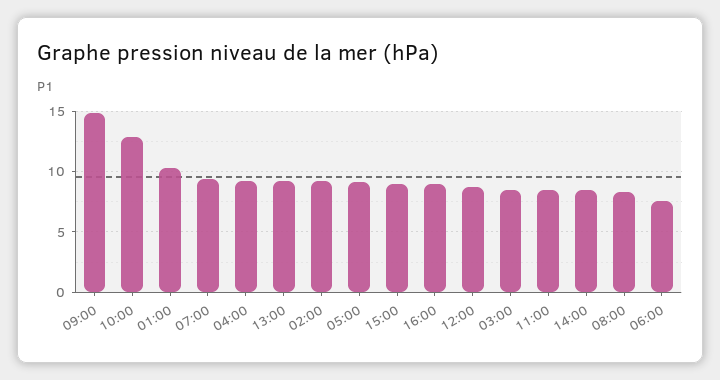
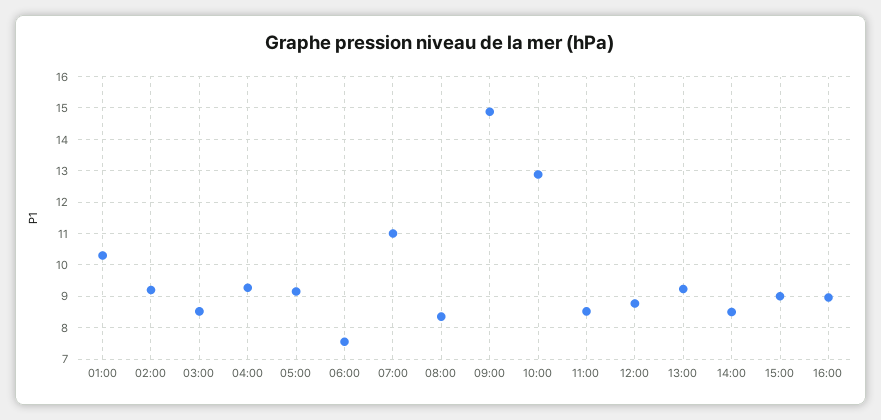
07:00: 9.5 -> 11

